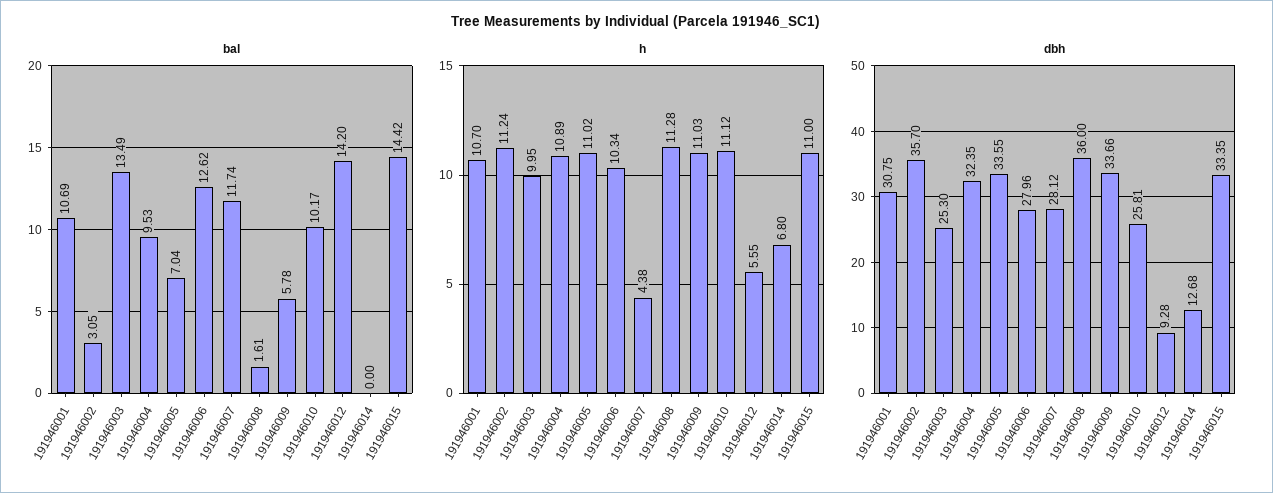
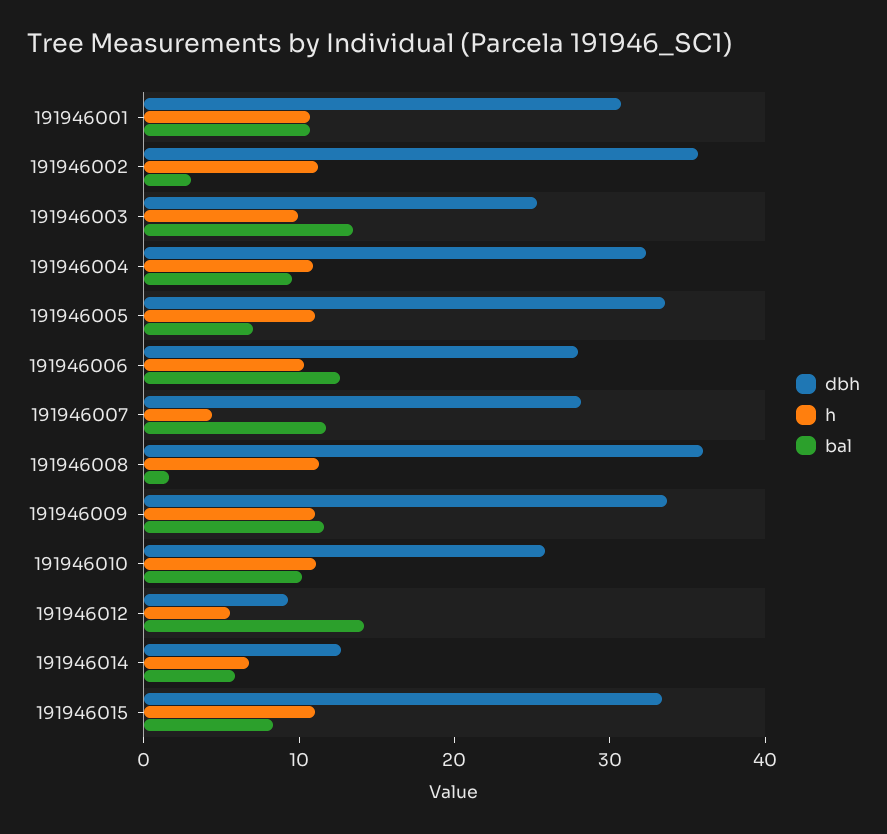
bal, 191946009: 5.78 -> 12
bal, 191946014: 0 -> 6
bal, 191946015: 14.42 -> 8

